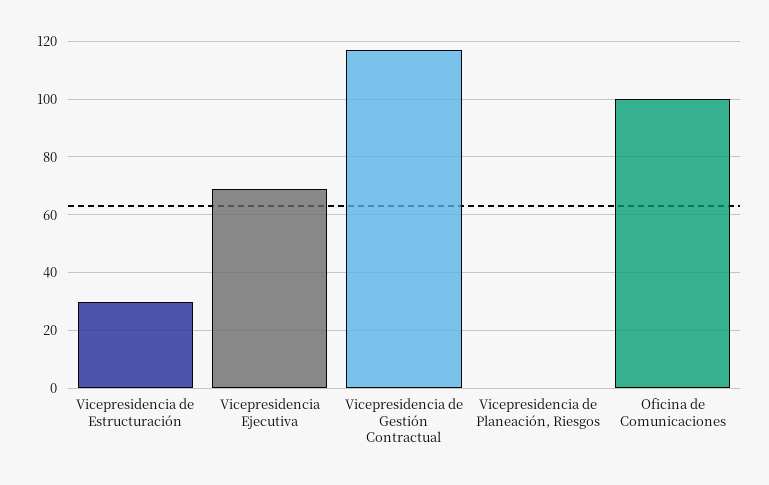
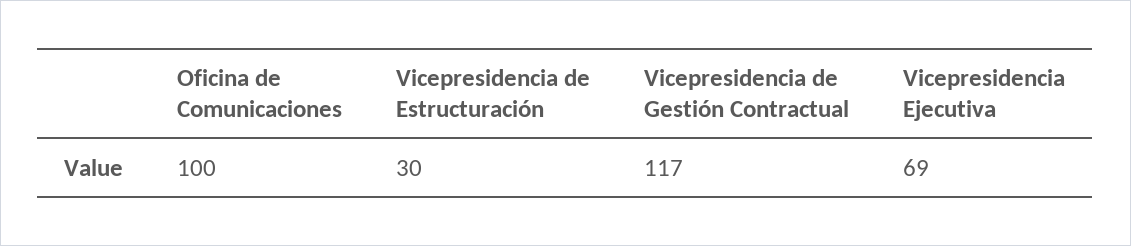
Vicepresidencia de Planeación, Riesgos: 0 -> none

